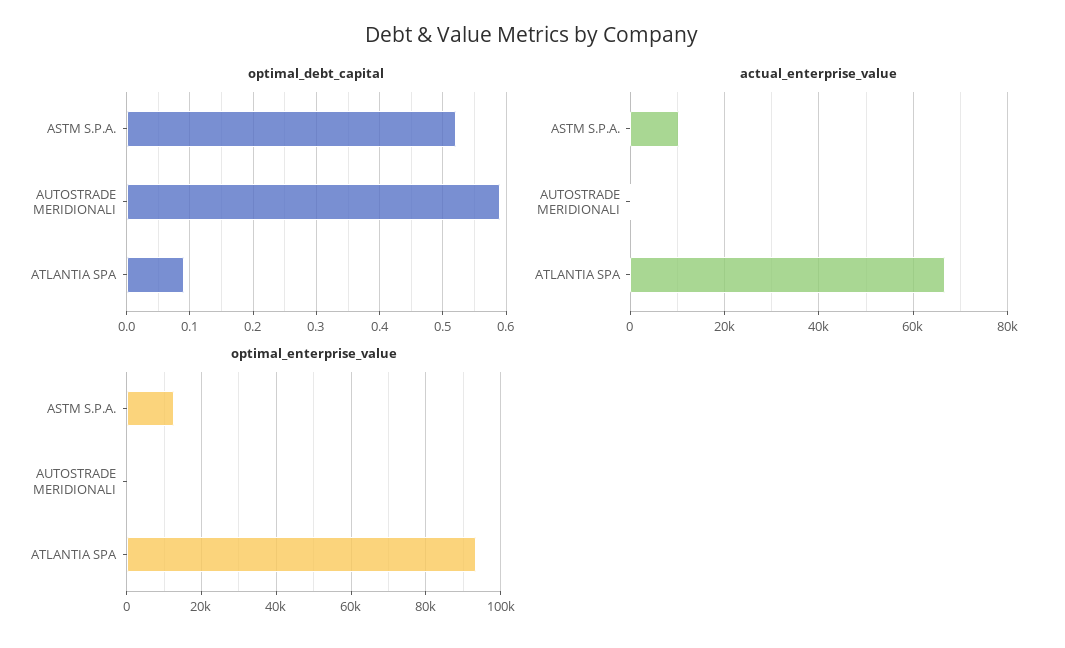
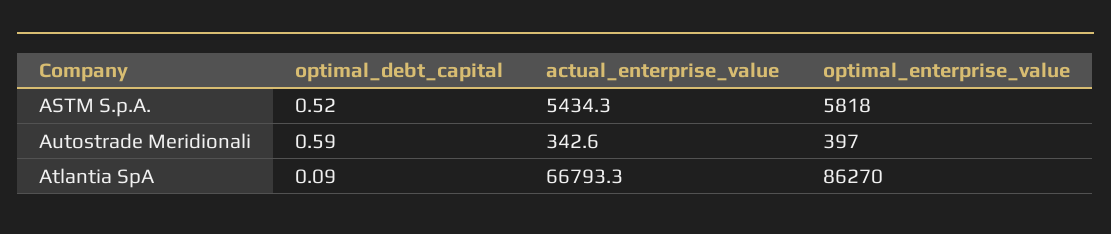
actual_enterprise_value, ASTM S.P.A.: 10000 -> 5434.3
optimal_enterprise_value, ASTM S.P.A.: 12000 -> 5818
optimal_enterprise_value, ATLANTIA SPA: 94000 -> 86270

